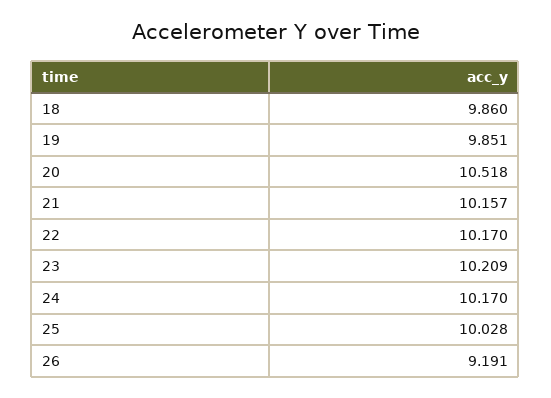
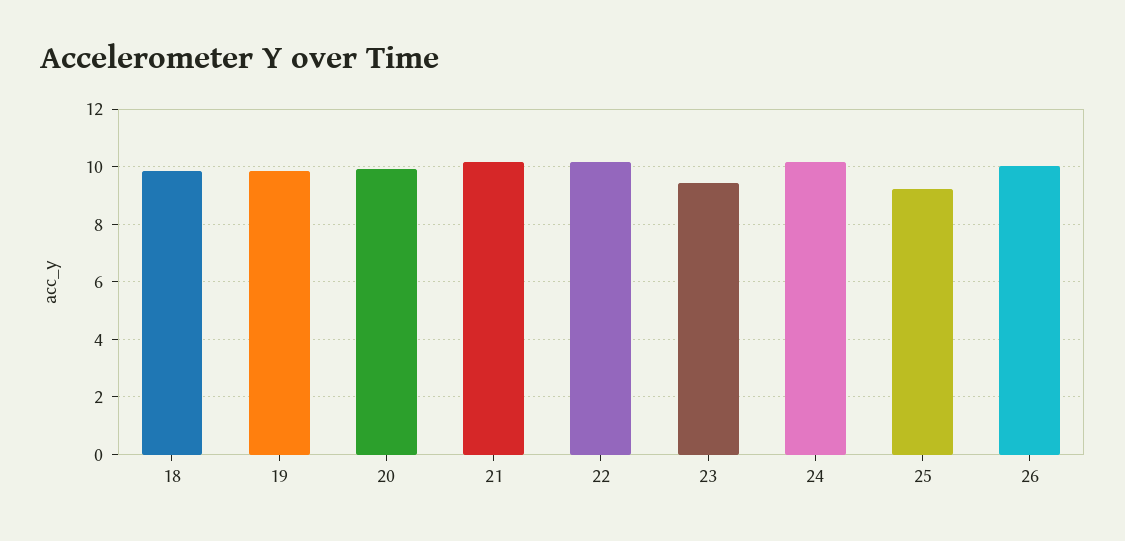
20: 10.518 -> 10
23: 10.209 -> 9.5
25: 10.028 -> 9.25
26: 9.191 -> 10

